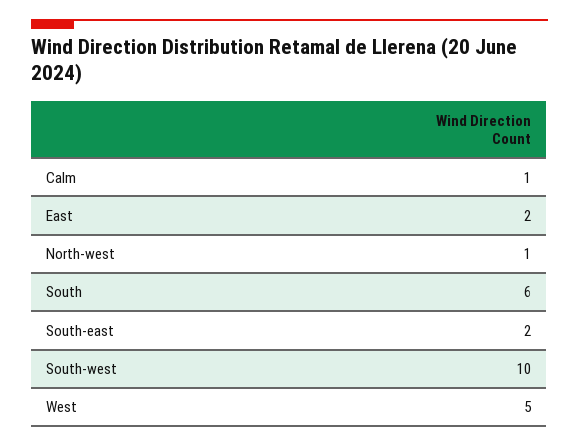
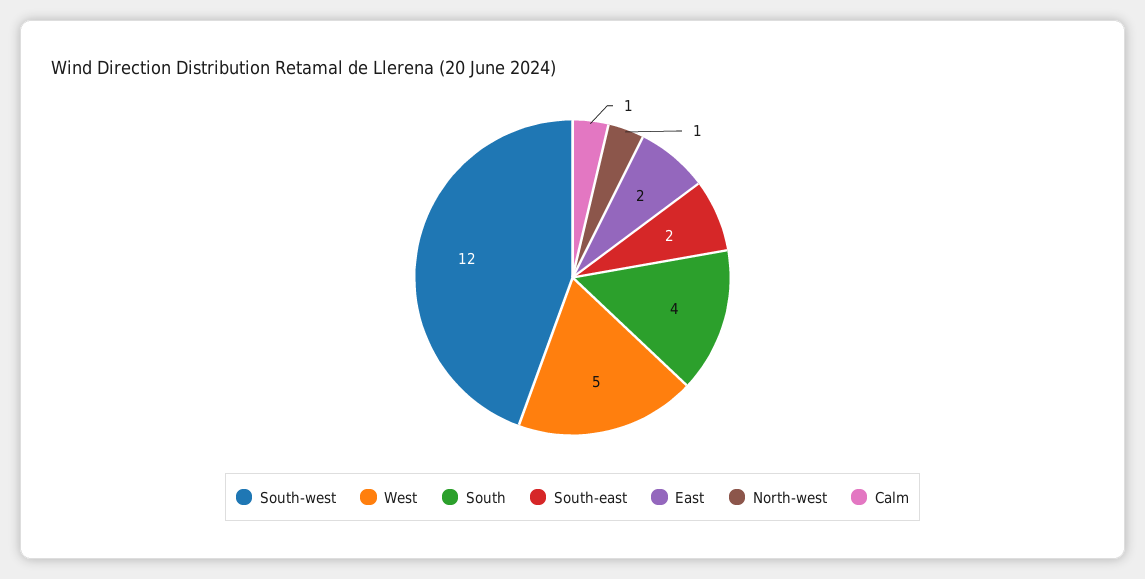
South: 6 -> 4
South-west: 10 -> 12

